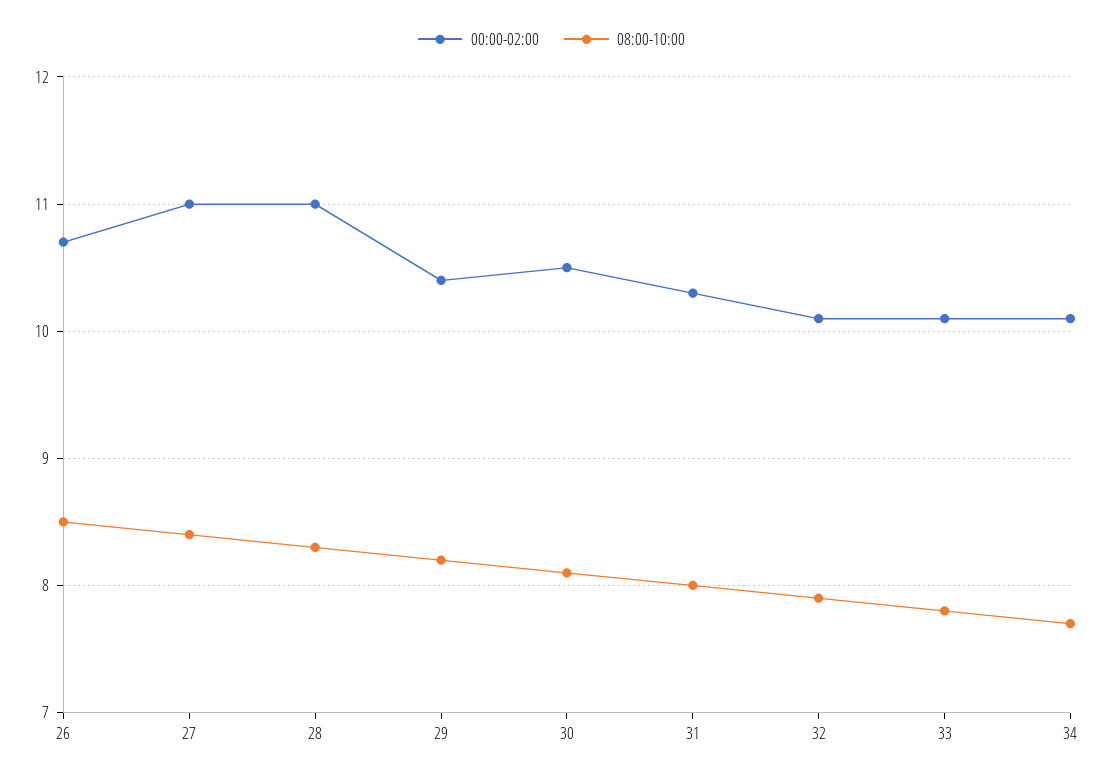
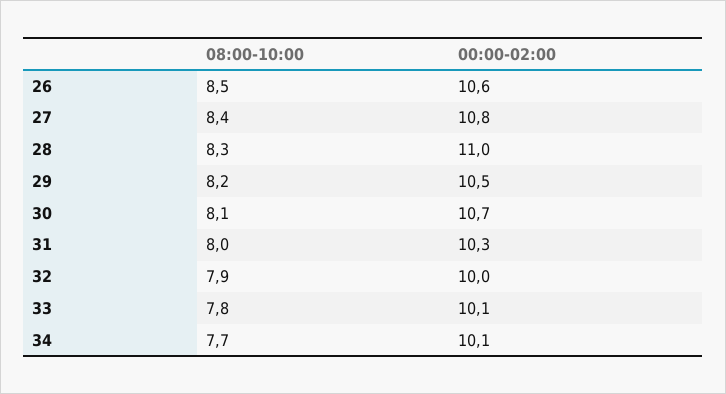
00:00-02:00, 26: 10.7 -> 10.6
00:00-02:00, 27: 11 -> 10.8
00:00-02:00, 29: 10.4 -> 10.5
00:00-02:00, 30: 10.5 -> 10.7
00:00-02:00, 32: 10.1 -> 10

